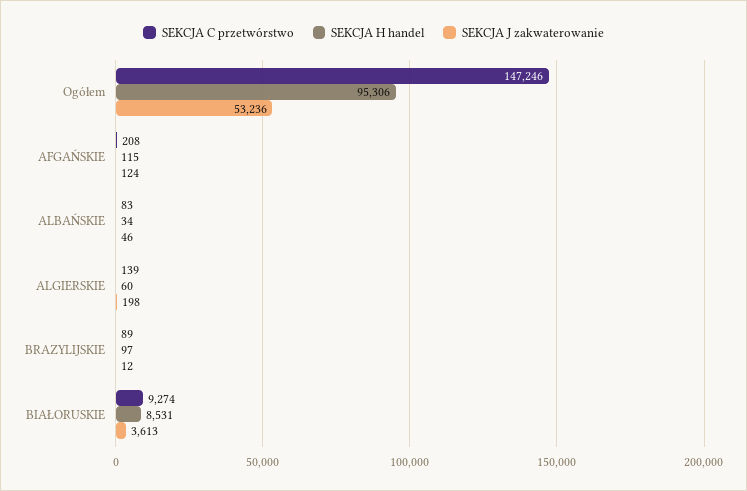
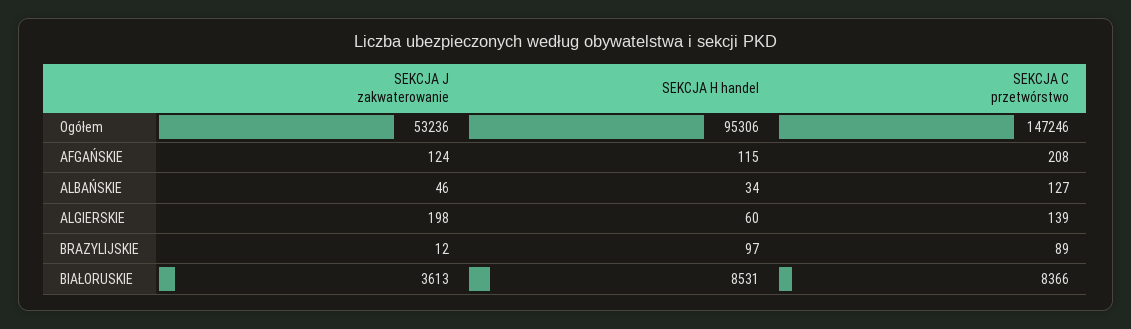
SEKCJA C przetwórstwo, ALBAŃSKIE: 83 -> 127
SEKCJA C przetwórstwo, BIAŁORUSKIE: 9274 -> 8366

